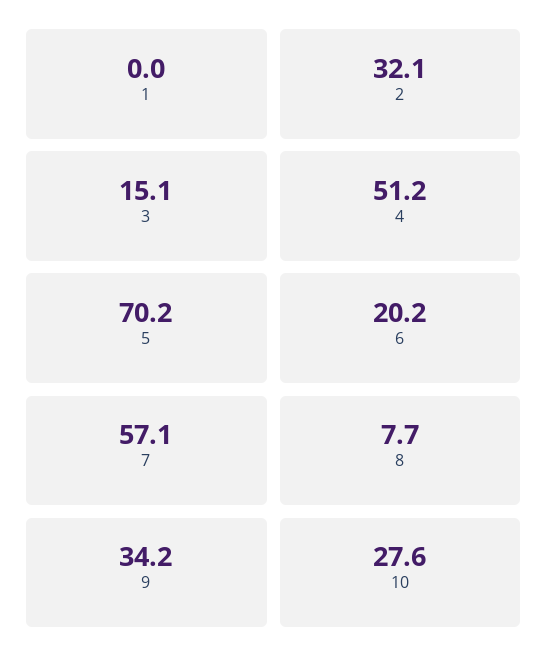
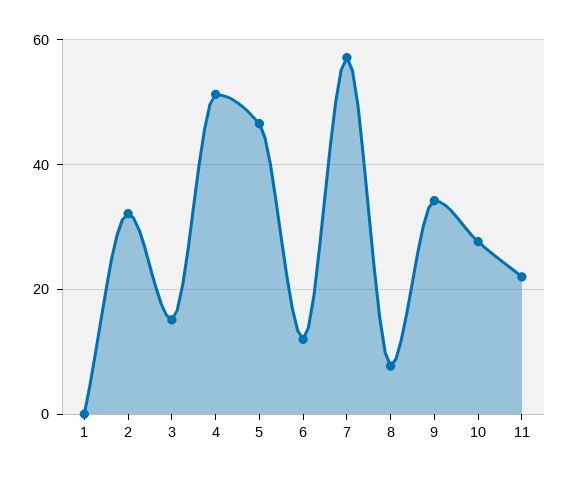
5: 70.2 -> 46
6: 20.2 -> 12
11: none -> 22

